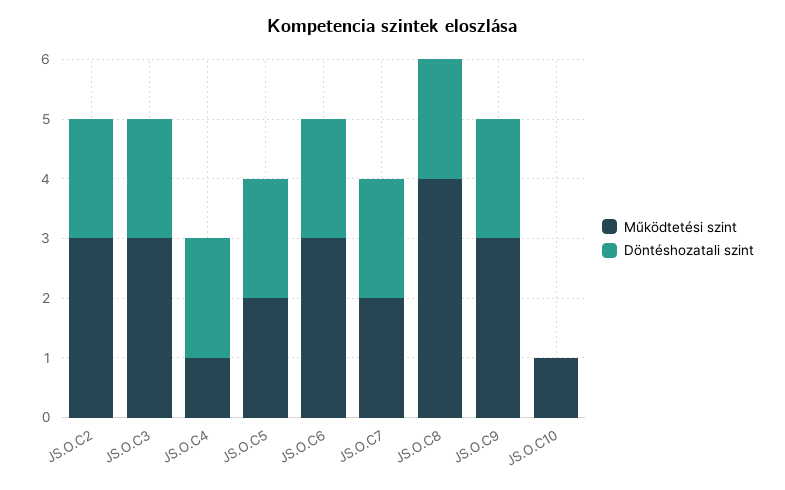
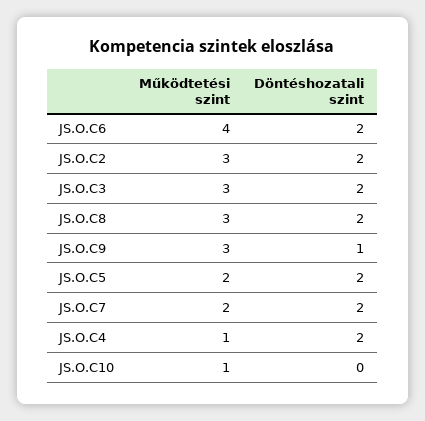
Működtetési szint, JS.O.C6: 3 -> 4
Működtetési szint, JS.O.C8: 4 -> 3
Döntéshozatali szint, JS.O.C9: 2 -> 1

